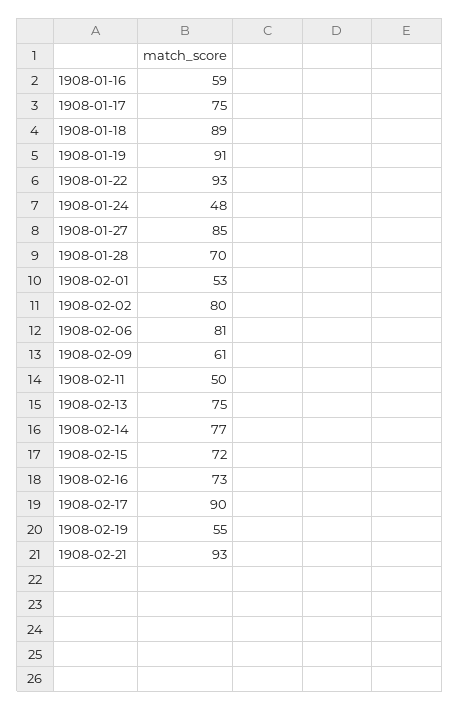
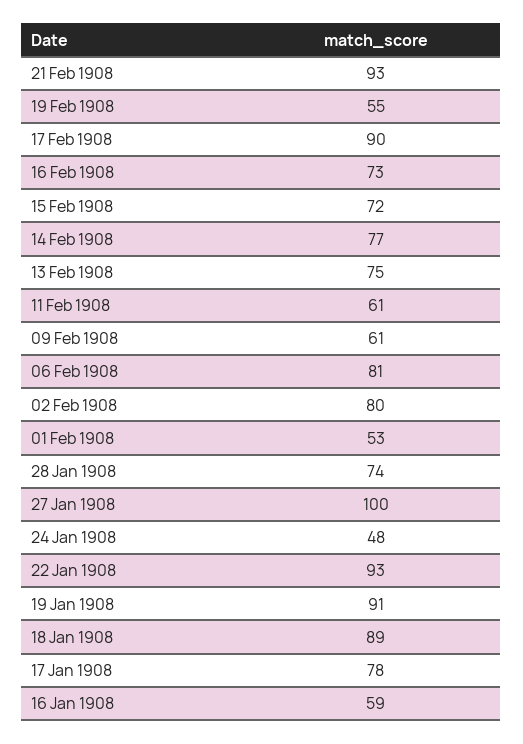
1908-01-17: 75 -> 78
1908-01-27: 85 -> 100
1908-01-28: 70 -> 74
1908-02-11: 50 -> 61

